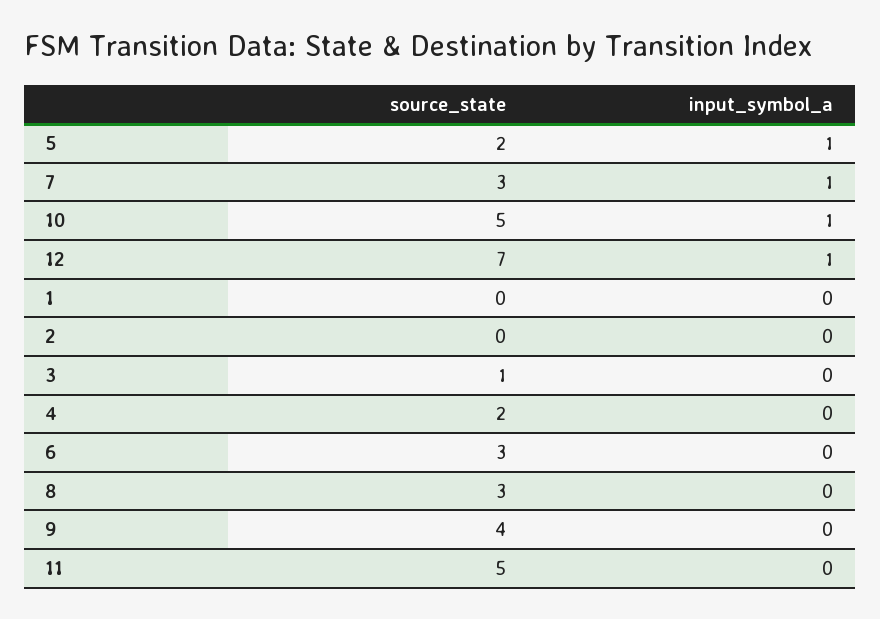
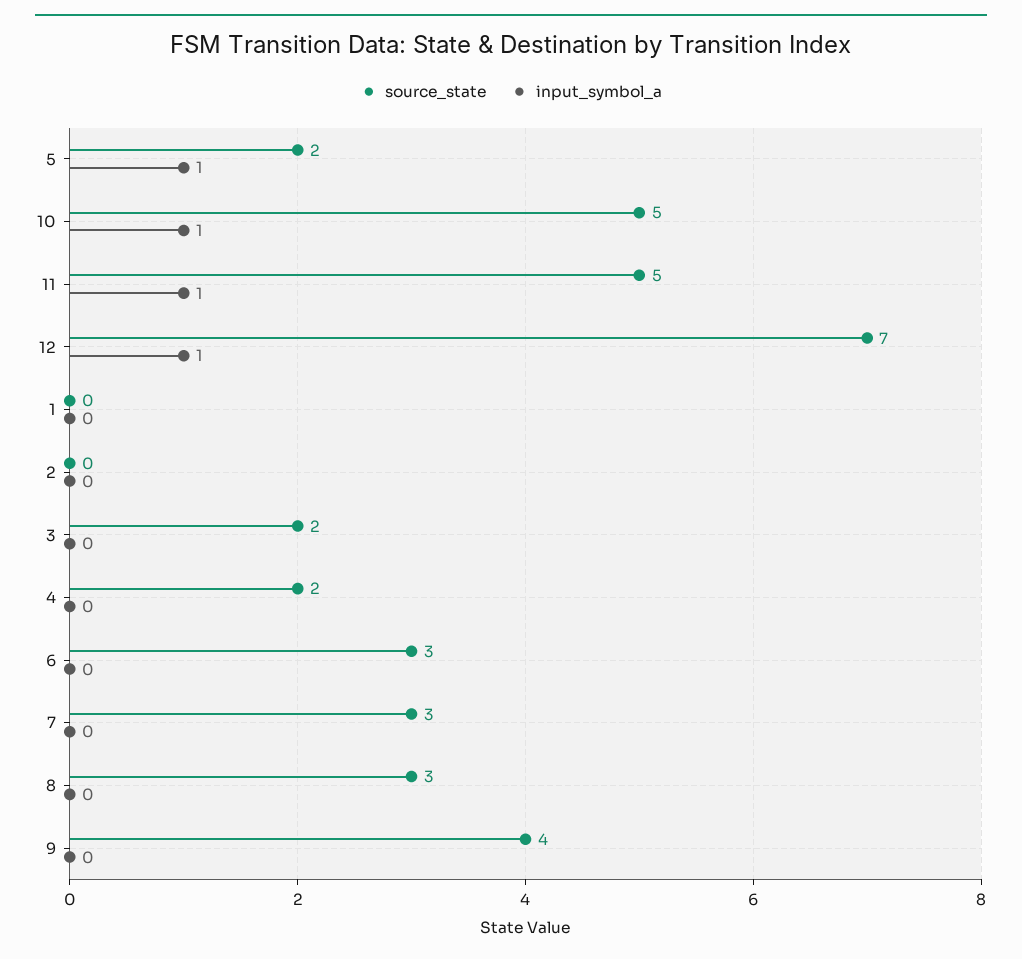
input_symbol_a, 7: 1 -> 0
source_state, 3: 1 -> 2
input_symbol_a, 11: 0 -> 1

